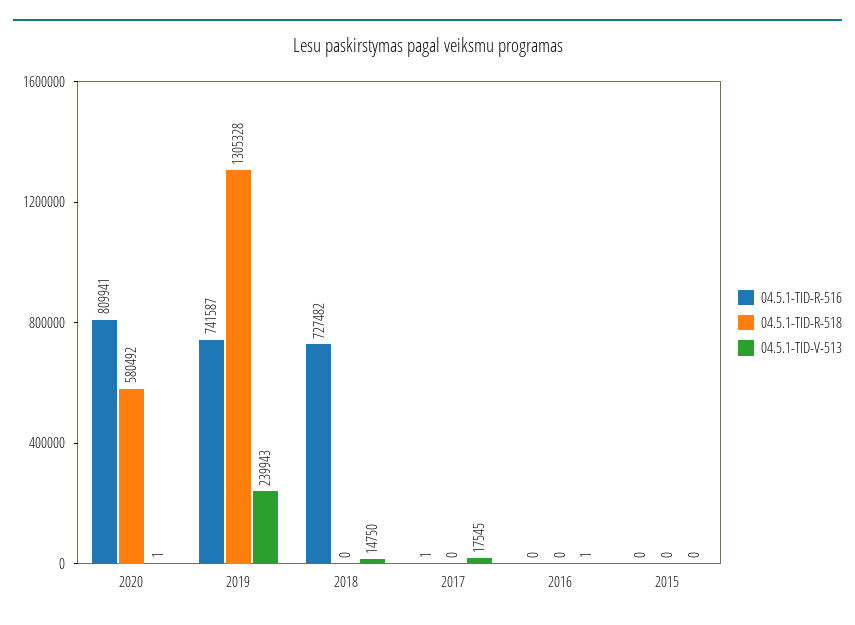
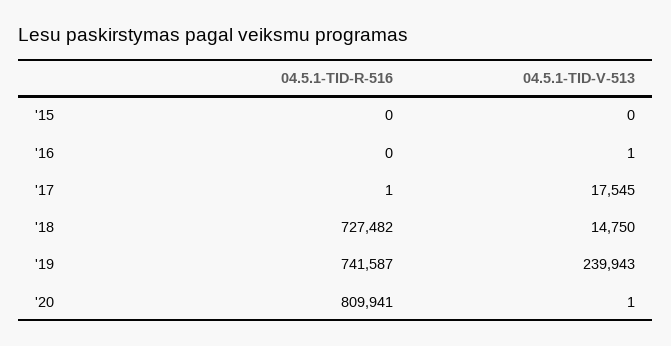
04.5.1-TID-R-518, 2020: 580492 -> none
04.5.1-TID-R-518, 2019: 1305328 -> none
04.5.1-TID-R-518, 2018: 0 -> none
04.5.1-TID-R-518, 2017: 0 -> none
04.5.1-TID-R-518, 2016: 0 -> none
04.5.1-TID-R-518, 2015: 0 -> none

